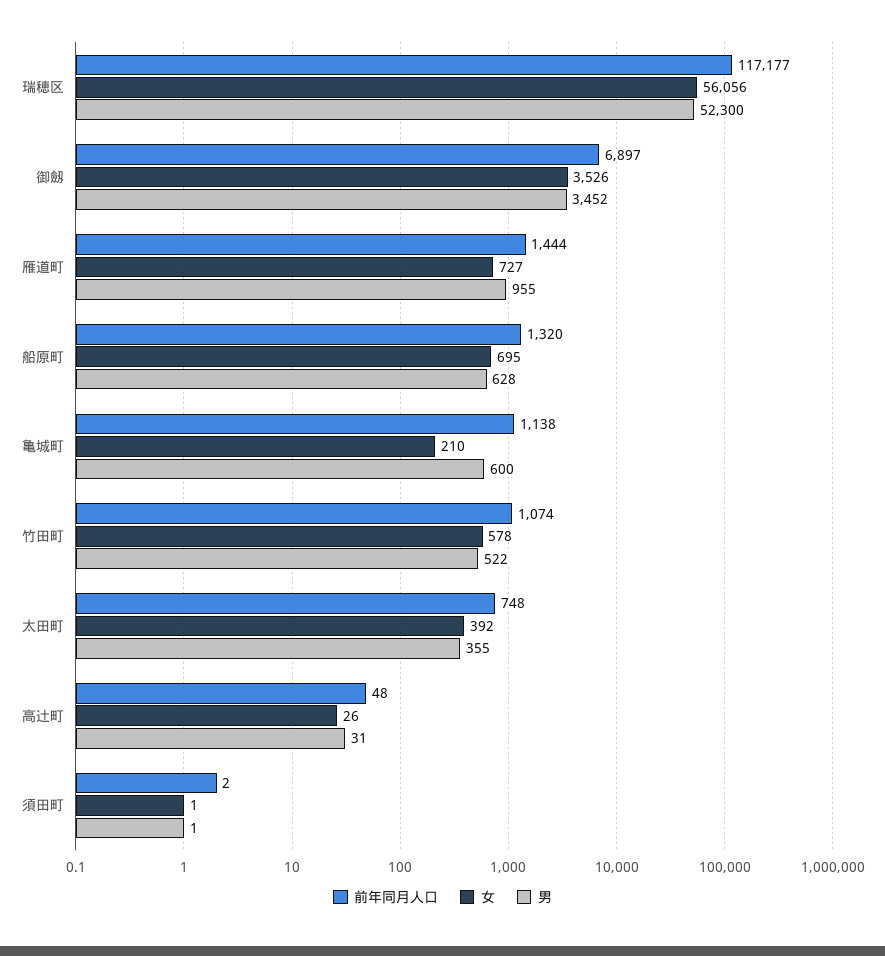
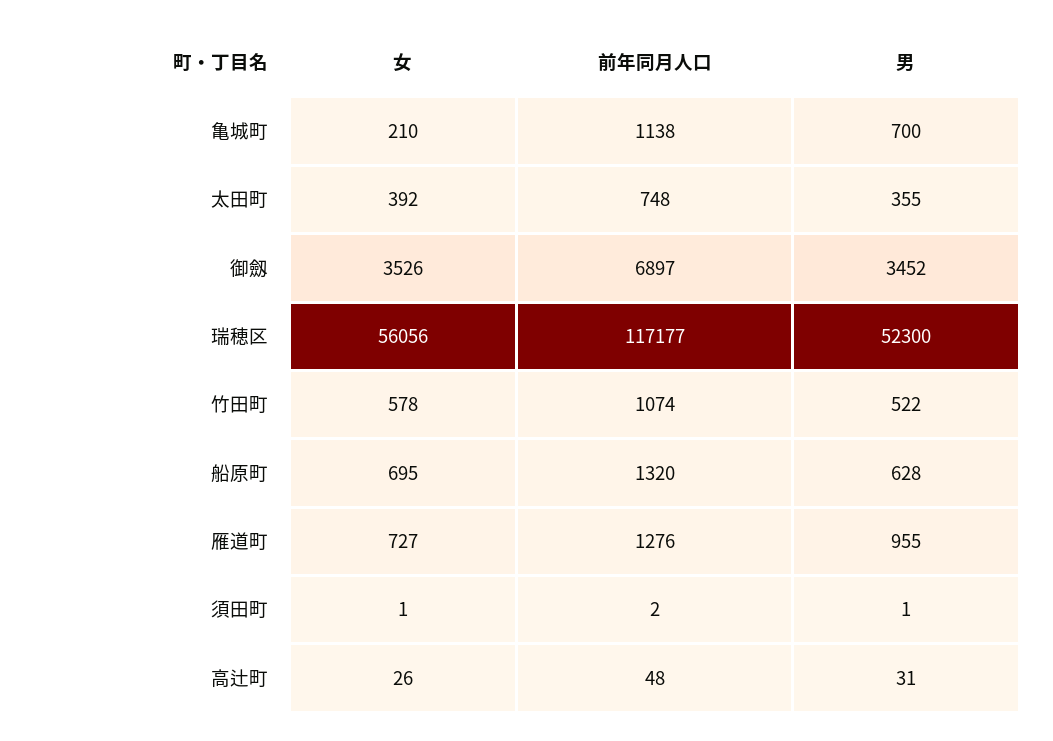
前年同月人口, 雁道町: 1444 -> 1276
男, 亀城町: 600 -> 700

